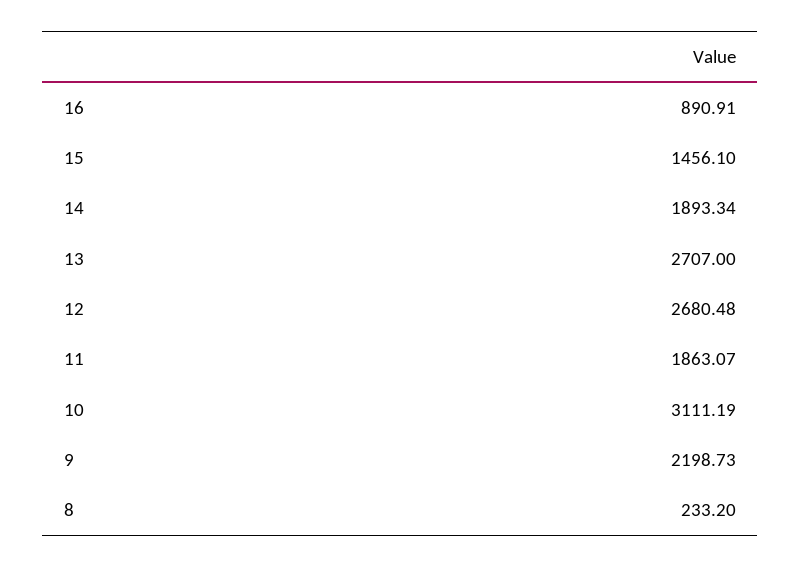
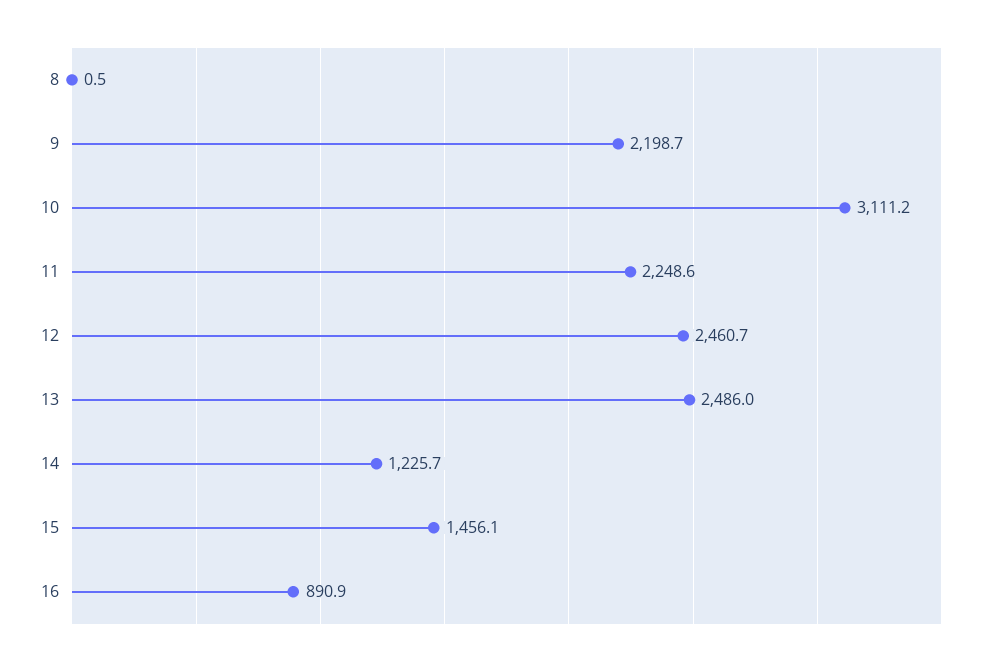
14: 1893.34 -> 1225.7
13: 2707 -> 2486
12: 2680.48 -> 2460.7
11: 1863.07 -> 2248.6
8: 233.2 -> 0.5

